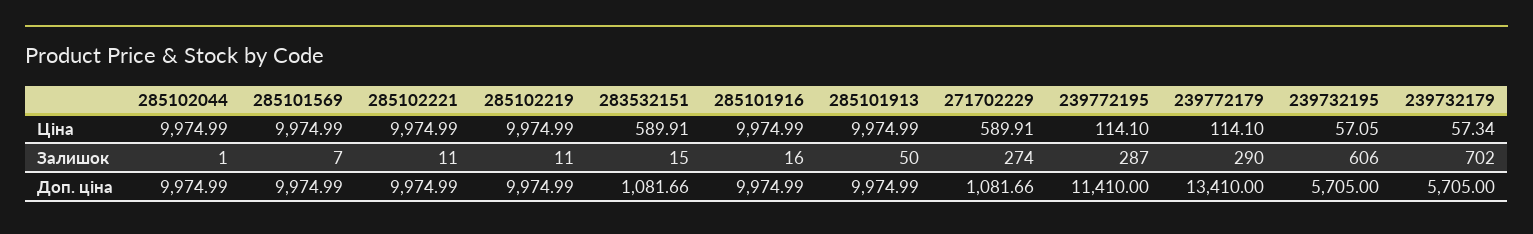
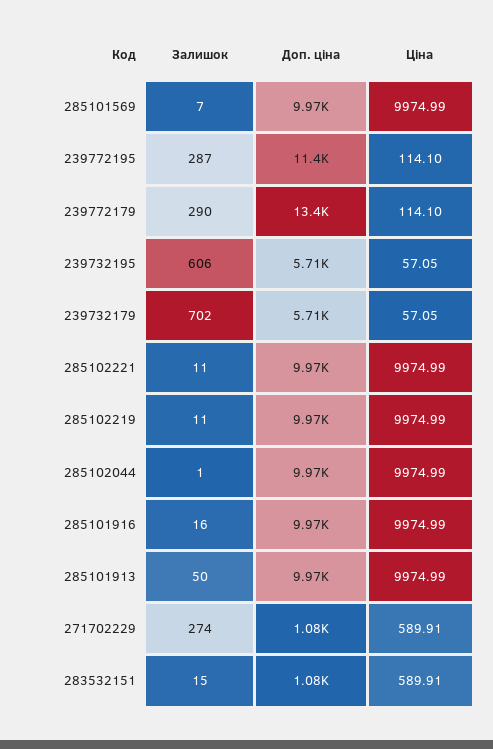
239732179, Ціна: 57.34 -> 57.05

